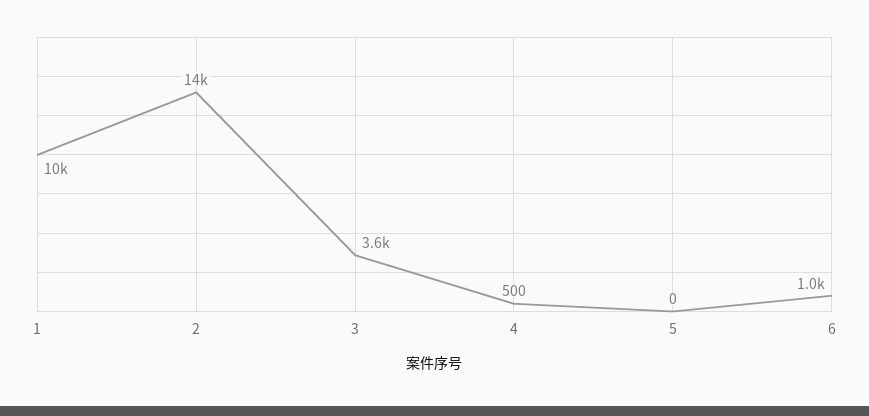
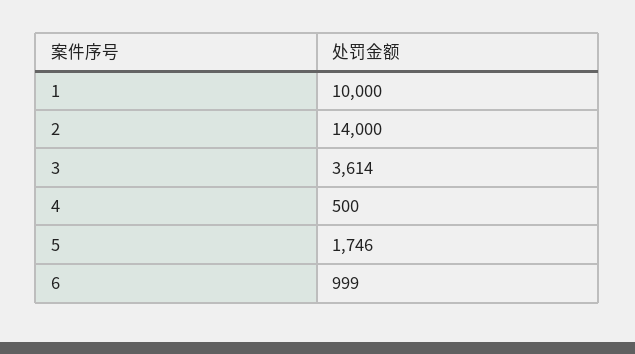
5: 0 -> 1746

